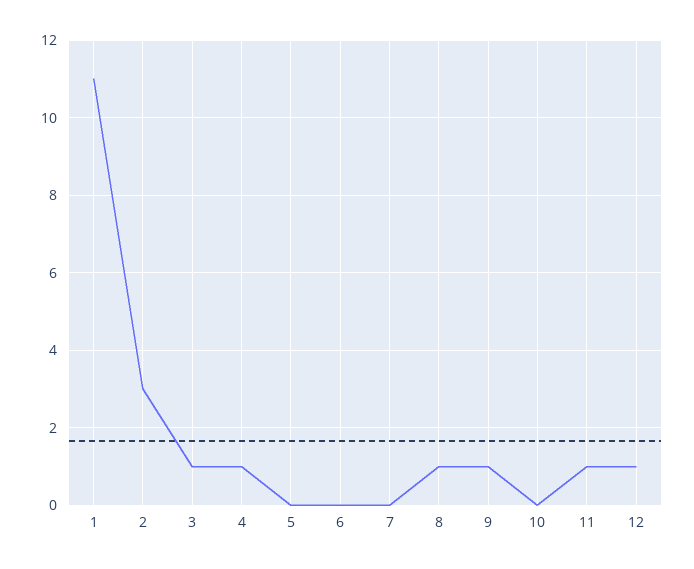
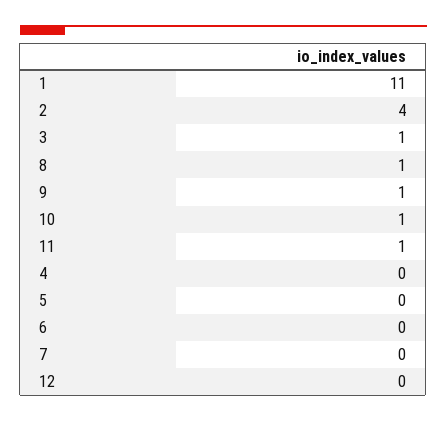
2: 3 -> 4
4: 1 -> 0
10: 0 -> 1
12: 1 -> 0

